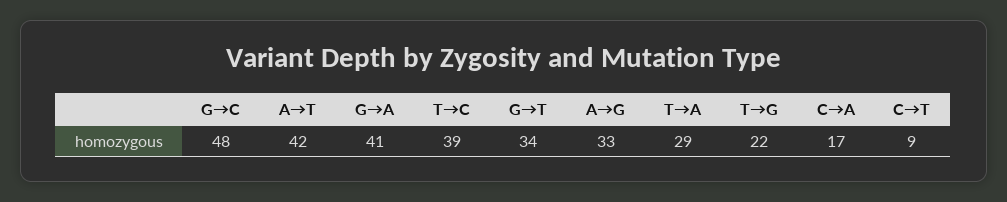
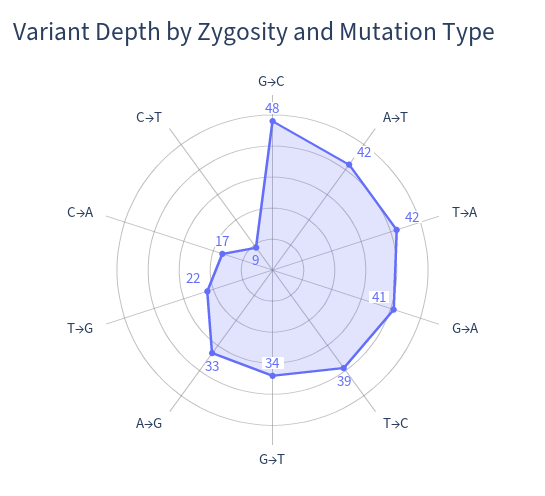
T→A: 29 -> 42

